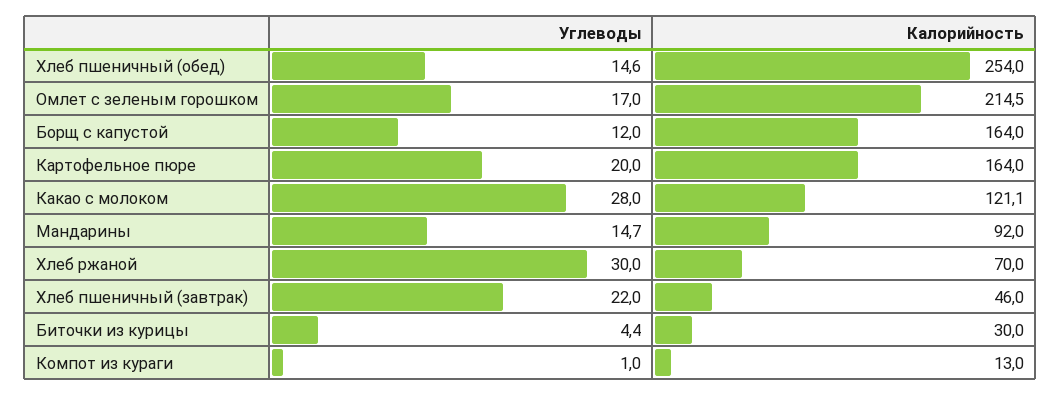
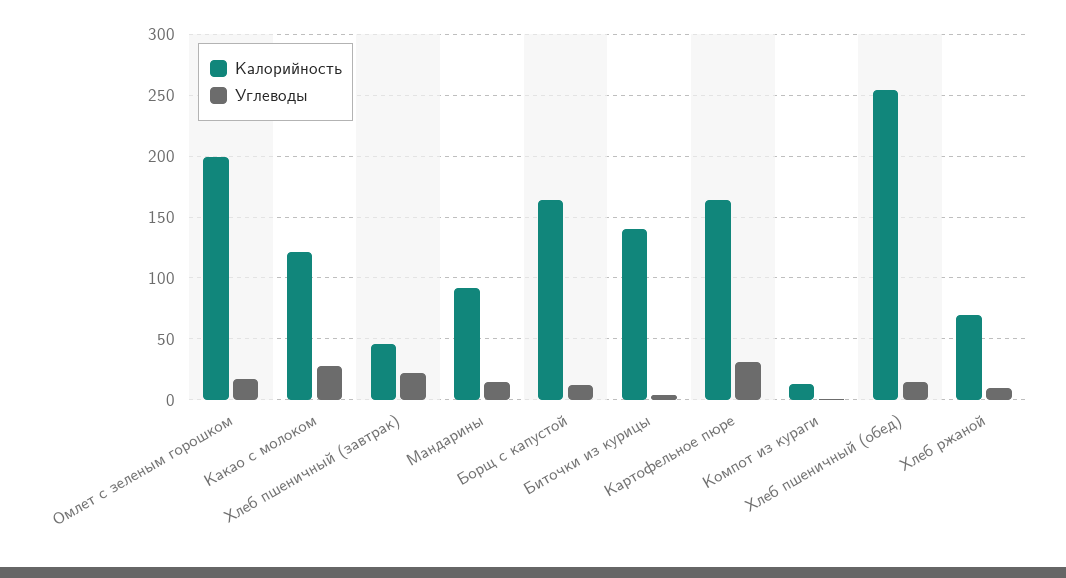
Калорийность, Омлет с зеленым горошком: 214.5 -> 200
Углеводы, Картофельное пюре: 20 -> 30
Углеводы, Хлеб ржаной: 30 -> 10
Калорийность, Биточки из курицы: 30 -> 140

